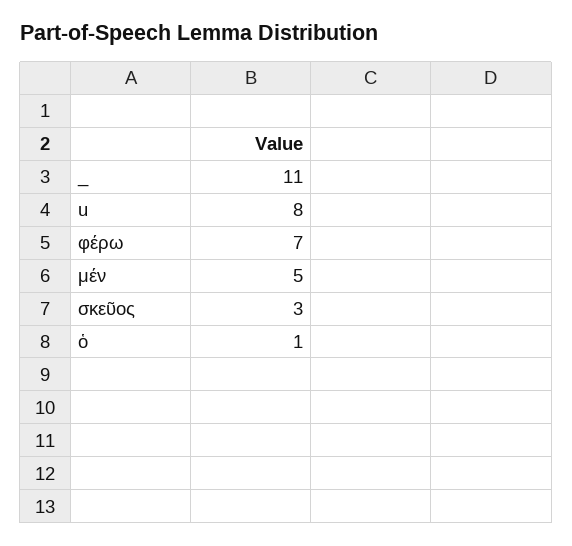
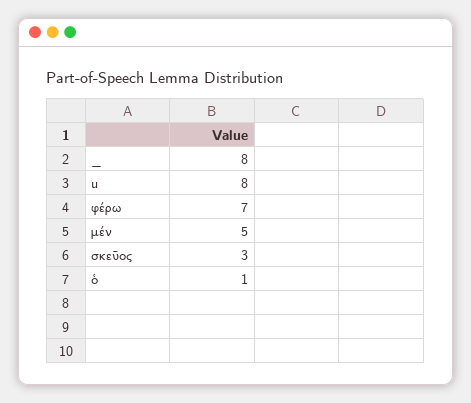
_: 11 -> 8

